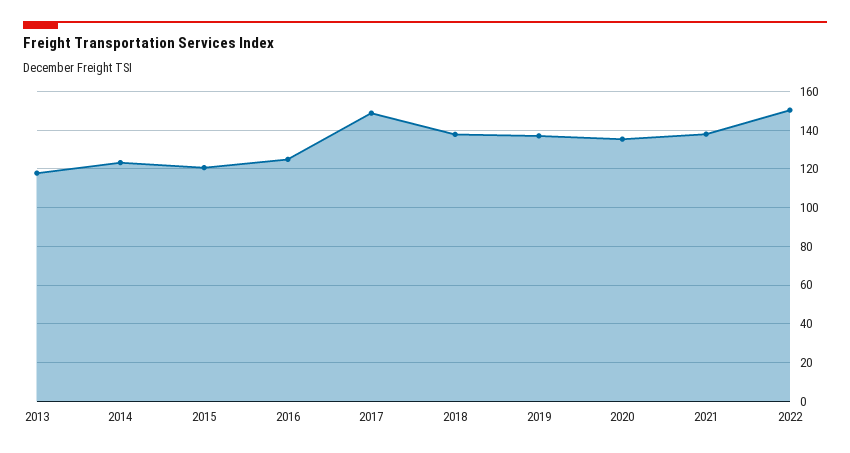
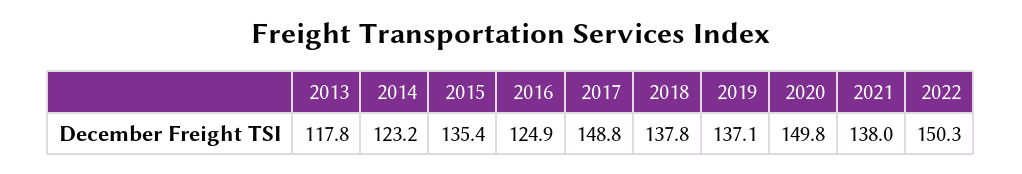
2015: 120 -> 135.4
2020: 135 -> 149.8

